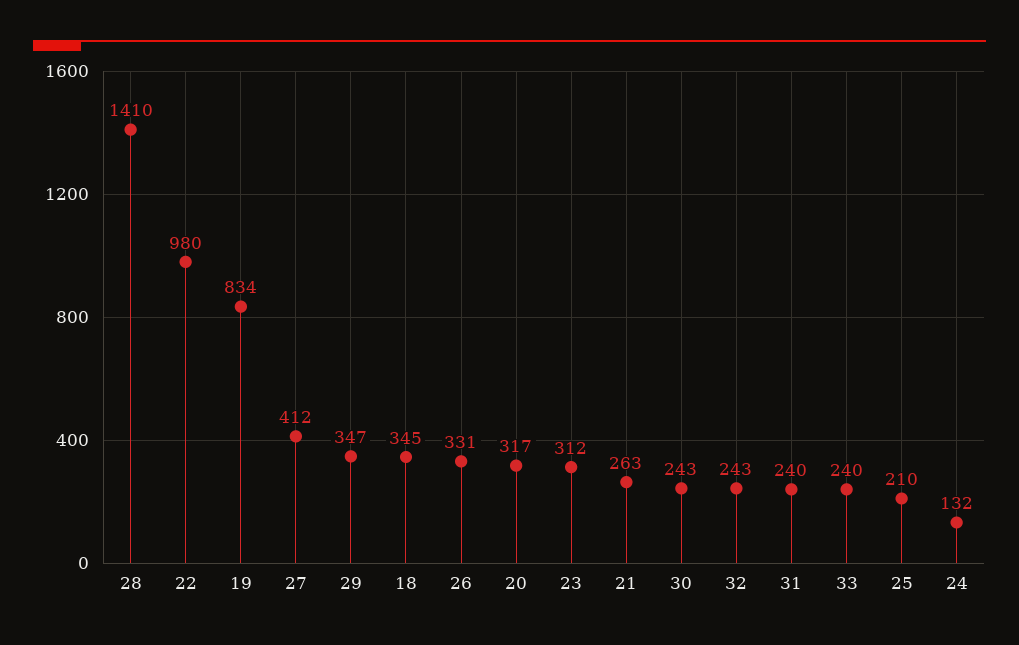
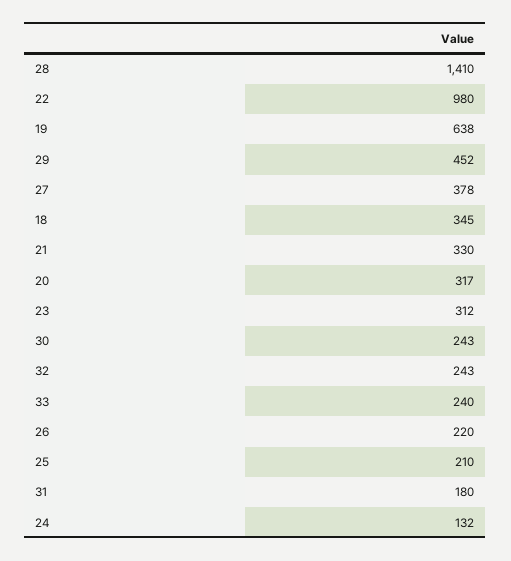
19: 834 -> 638
27: 412 -> 378
29: 347 -> 452
26: 331 -> 220
21: 263 -> 330
31: 240 -> 180

